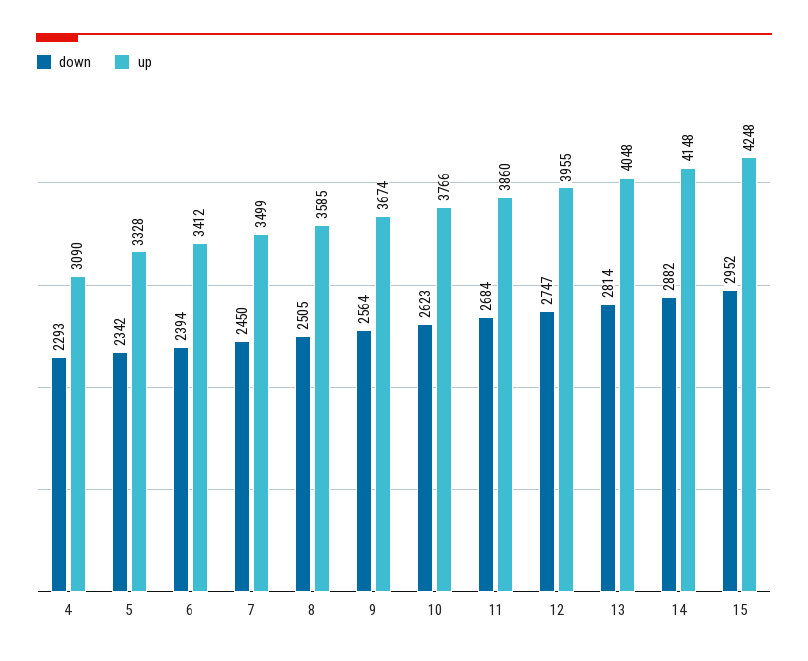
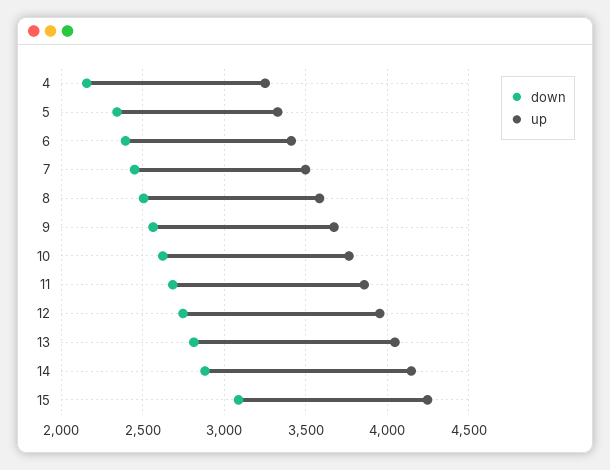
down, 4: 2293 -> 2150
up, 4: 3090 -> 3250
down, 15: 2952 -> 3100

